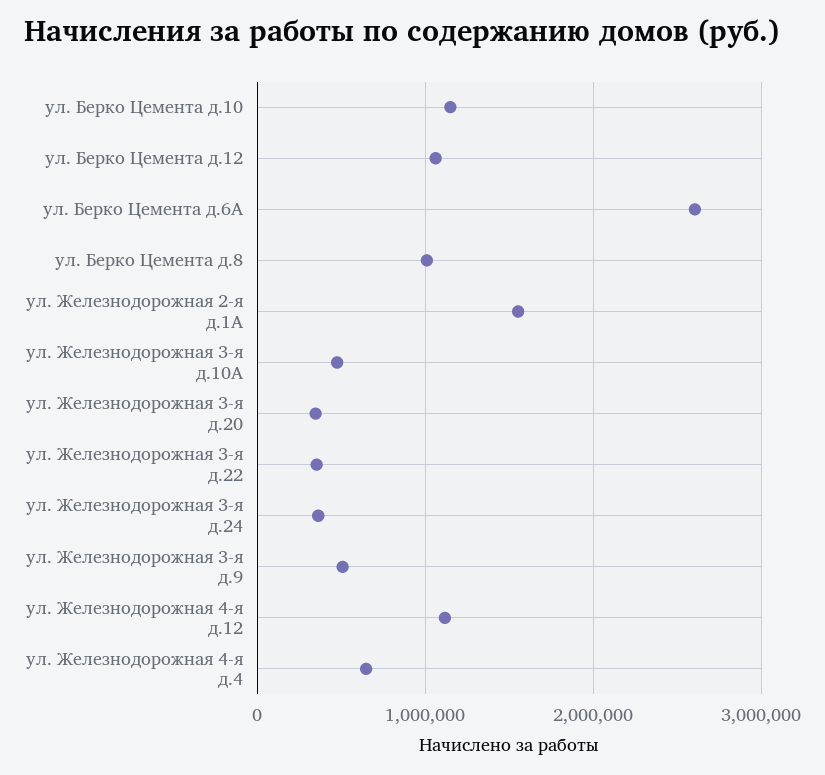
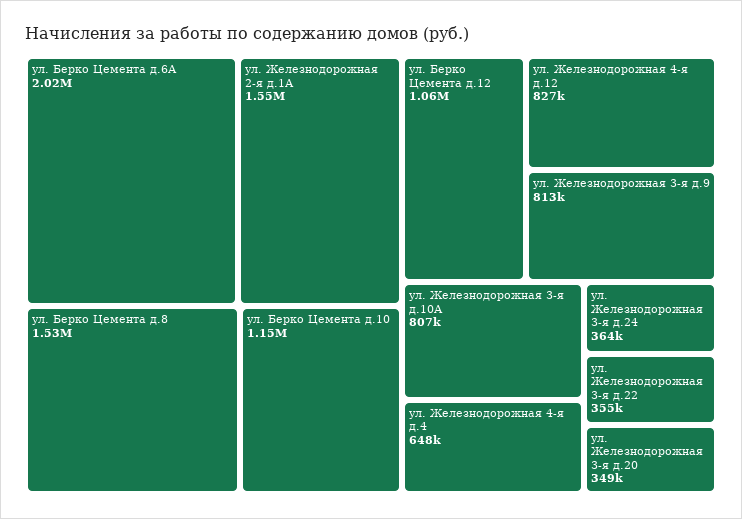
ул. Берко Цемента д.6А: 2600000 -> 2020000
ул. Берко Цемента д.8: 1000000 -> 1530000
ул. Железнодорожная 3-я д.10А: 500000 -> 807000
ул. Железнодорожная 3-я д.9: 500000 -> 813000
ул. Железнодорожная 4-я д.12: 1100000 -> 827000

